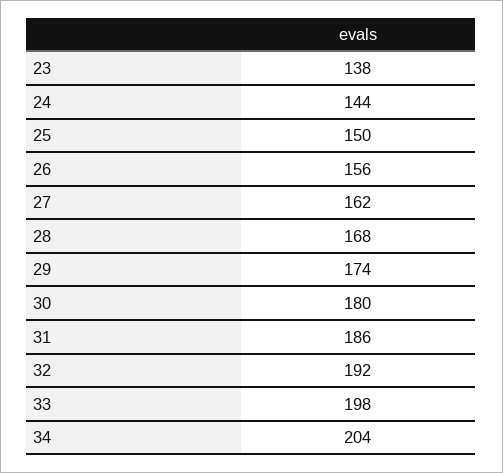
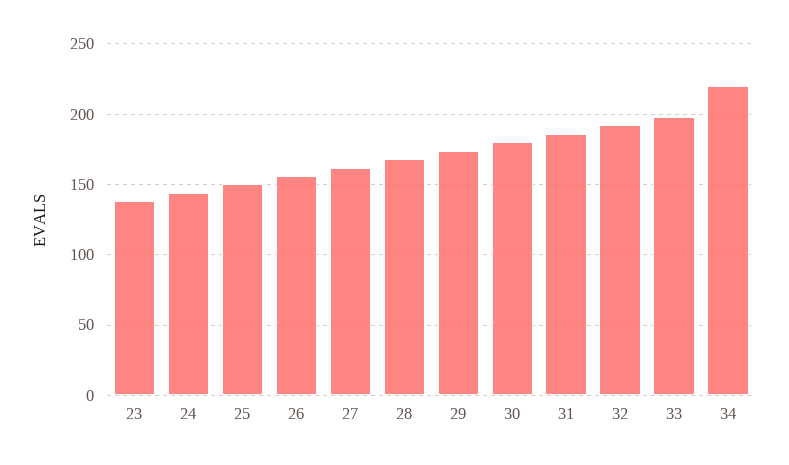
34: 204 -> 220

